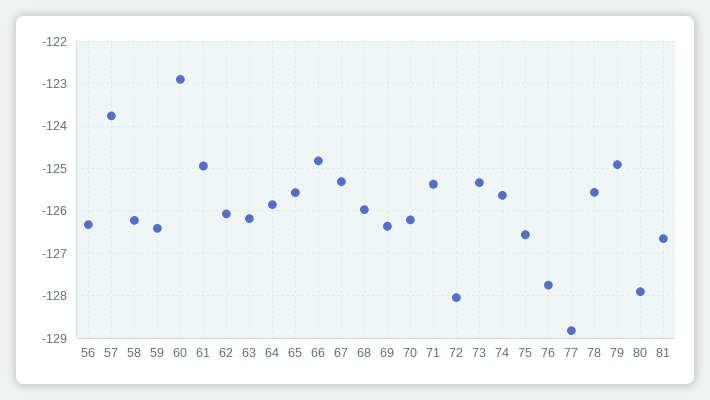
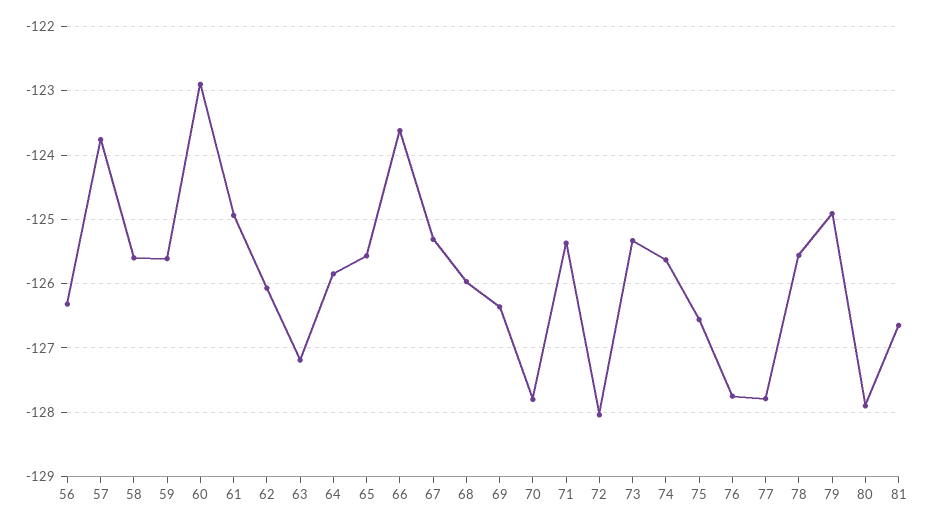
58: -126.2 -> -125.6
59: -126.4 -> -125.6
63: -126.2 -> -127.2
66: -124.8 -> -123.6
70: -126.2 -> -127.8
77: -128.8 -> -127.8

